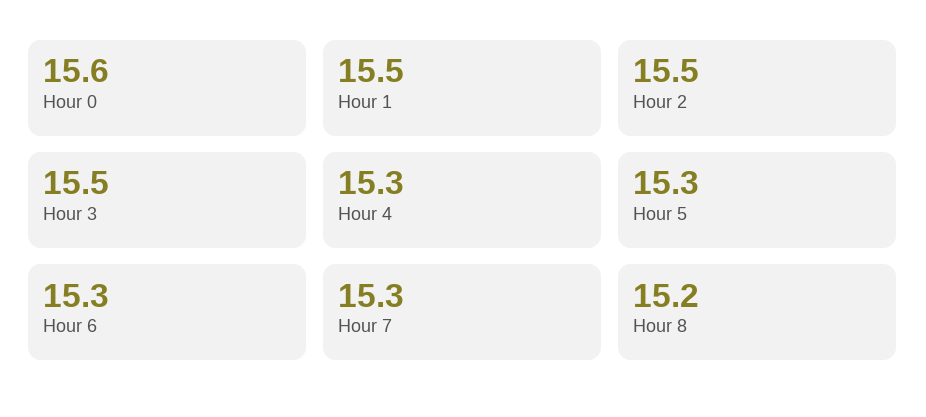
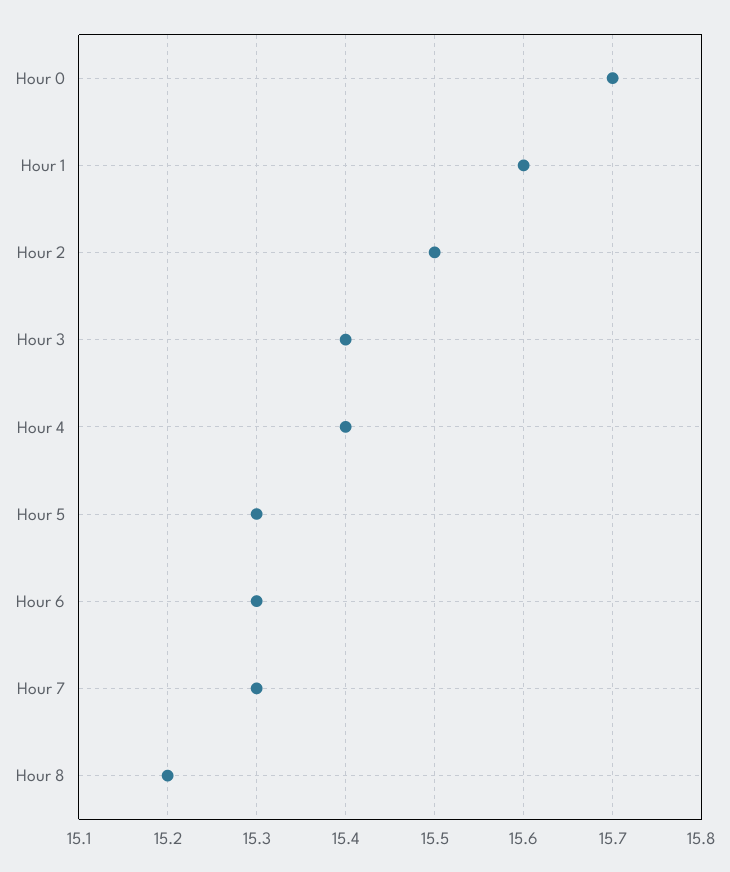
Hour 0: 15.6 -> 15.7
Hour 1: 15.5 -> 15.6
Hour 3: 15.5 -> 15.4
Hour 4: 15.3 -> 15.4

